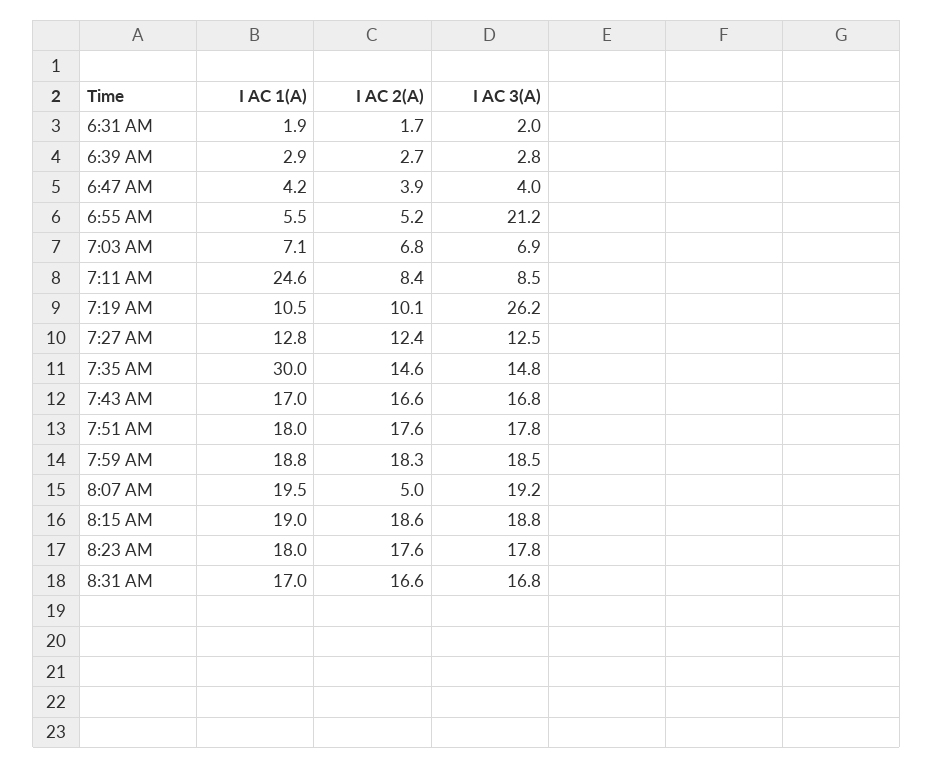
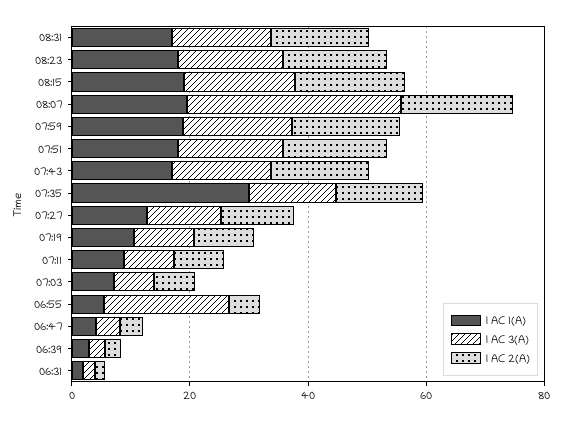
I AC 1(A), 7:11 AM: 24.6 -> 10
I AC 3(A), 7:19 AM: 26.2 -> 10
I AC 2(A), 8:07 AM: 5 -> 20
I AC 3(A), 8:07 AM: 19.2 -> 35

